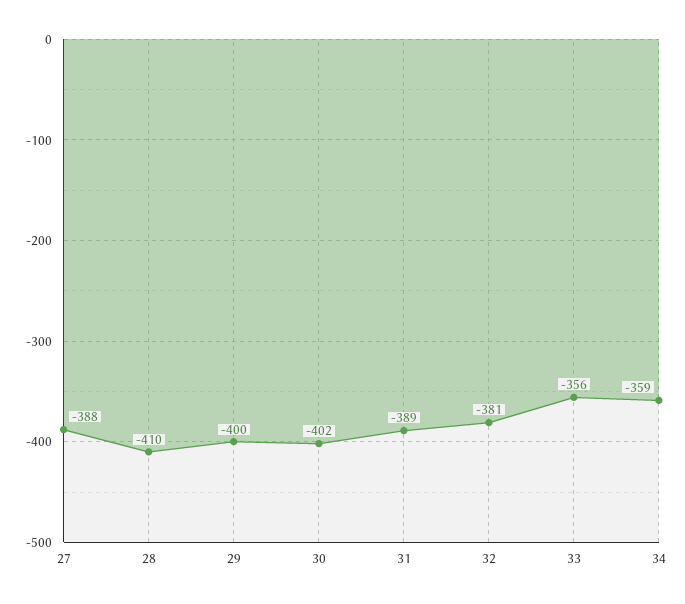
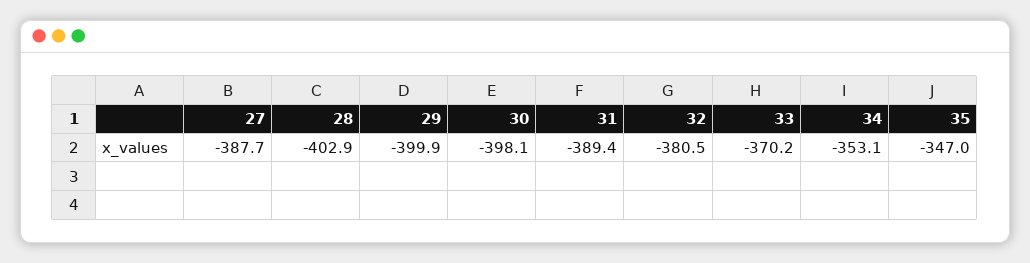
28: -410 -> -402.9
30: -402 -> -398.1
33: -356 -> -370.2
34: -359 -> -353.1
35: none -> -347

